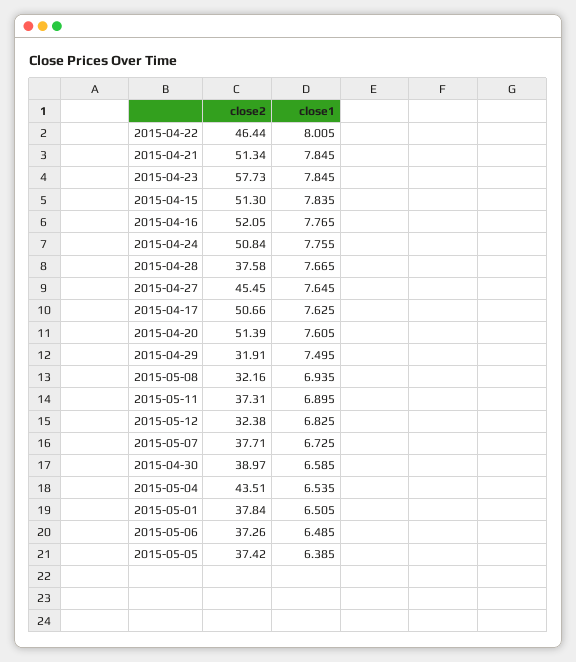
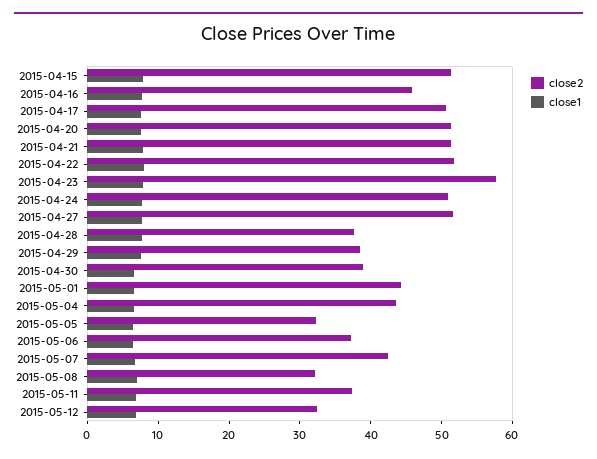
close2, 2015-04-22: 46.44 -> 52
close2, 2015-04-16: 52.05 -> 46
close2, 2015-04-27: 45.45 -> 52
close2, 2015-04-29: 31.91 -> 38
close2, 2015-05-07: 37.71 -> 42
close2, 2015-05-01: 37.84 -> 44
close2, 2015-05-05: 37.42 -> 32

